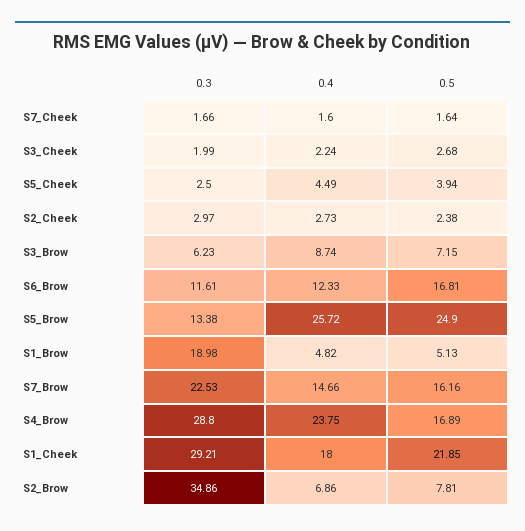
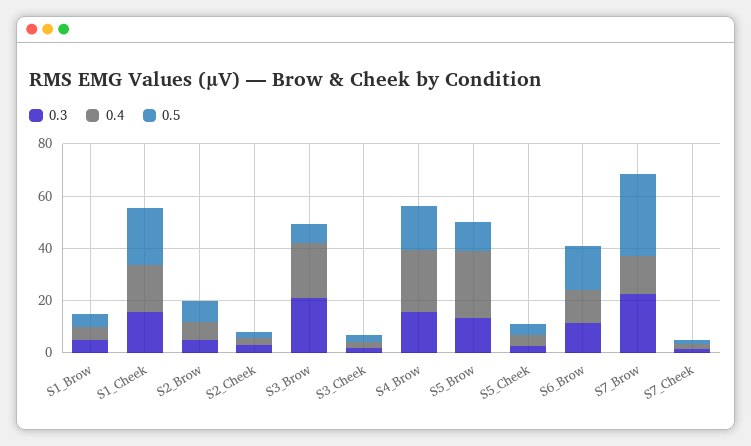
0.3, S3_Brow: 6.23 -> 20
0.4, S3_Brow: 8.74 -> 20
0.5, S5_Brow: 24.9 -> 10
0.3, S1_Brow: 18.98 -> 5
0.5, S7_Brow: 16.16 -> 30
0.3, S4_Brow: 28.8 -> 15
0.3, S1_Cheek: 29.21 -> 15
0.3, S2_Brow: 34.86 -> 5

